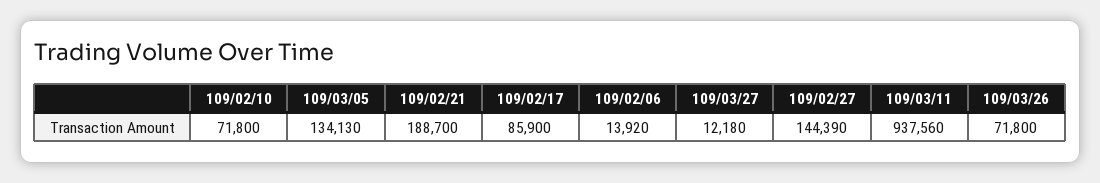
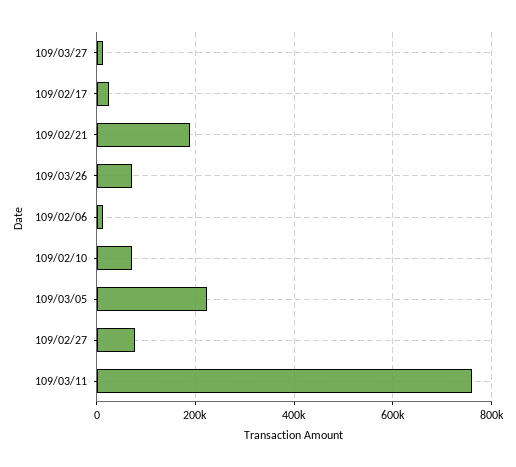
109/03/05: 134130 -> 220000
109/02/17: 85900 -> 20000
109/02/27: 144390 -> 80000
109/03/11: 937560 -> 760000

